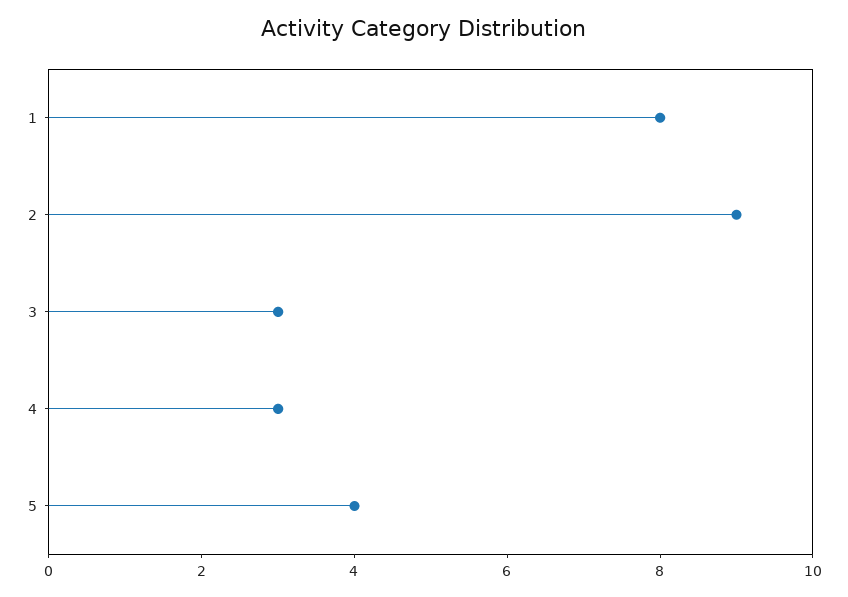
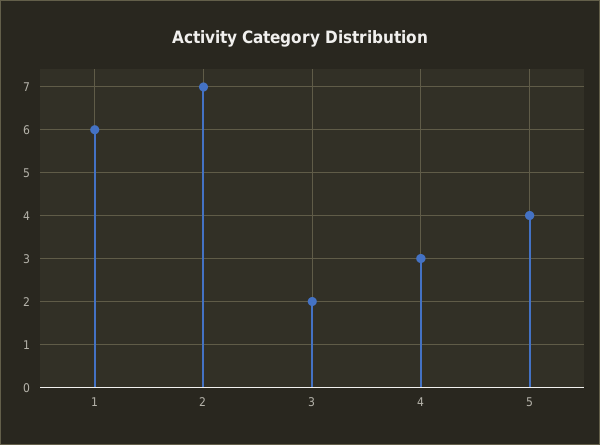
1: 8 -> 6
2: 9 -> 7
3: 3 -> 2

